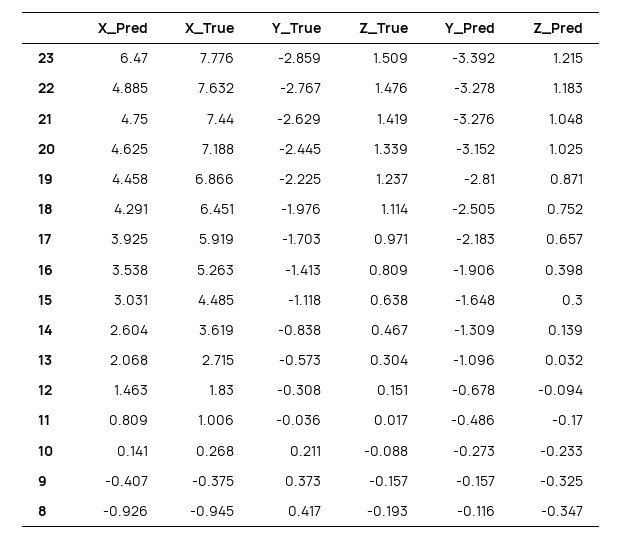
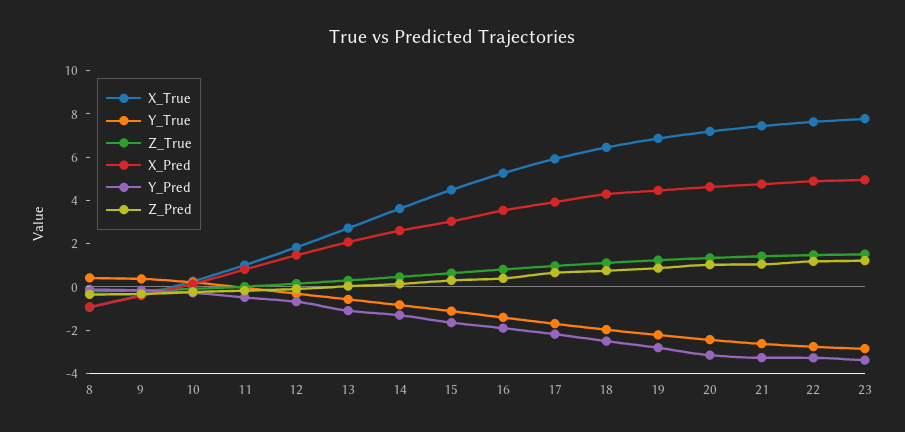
X_Pred, 23: 6.47 -> 5

